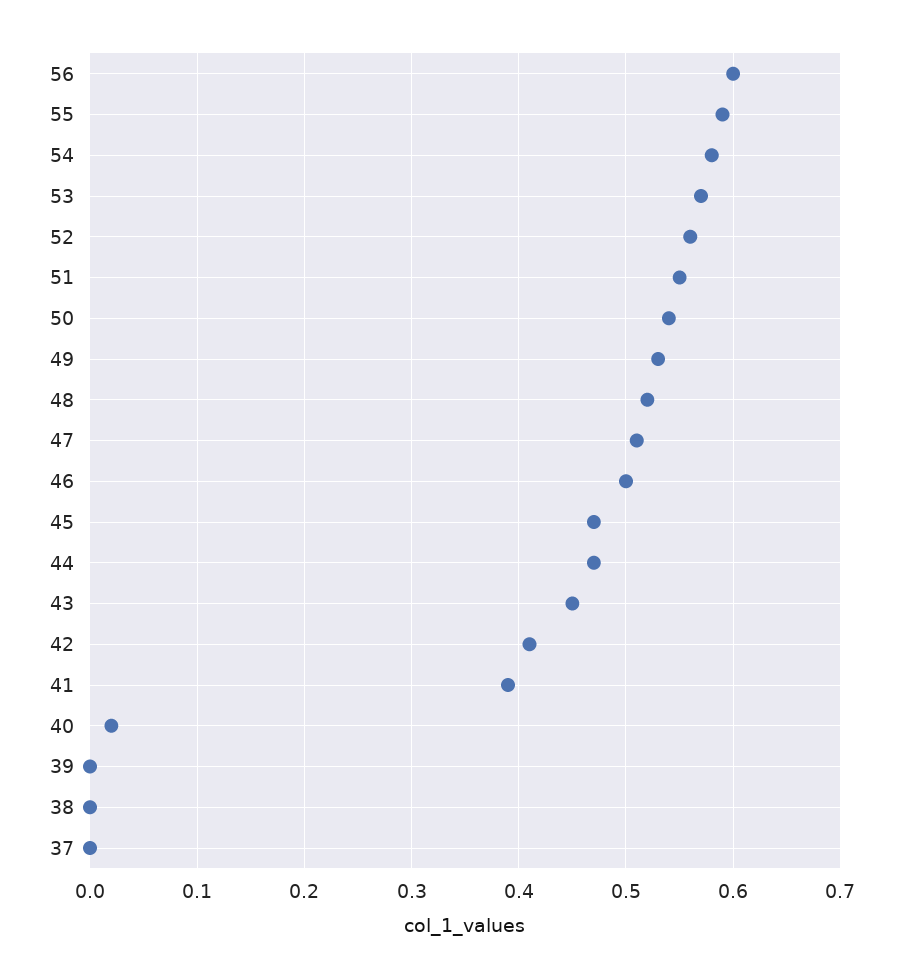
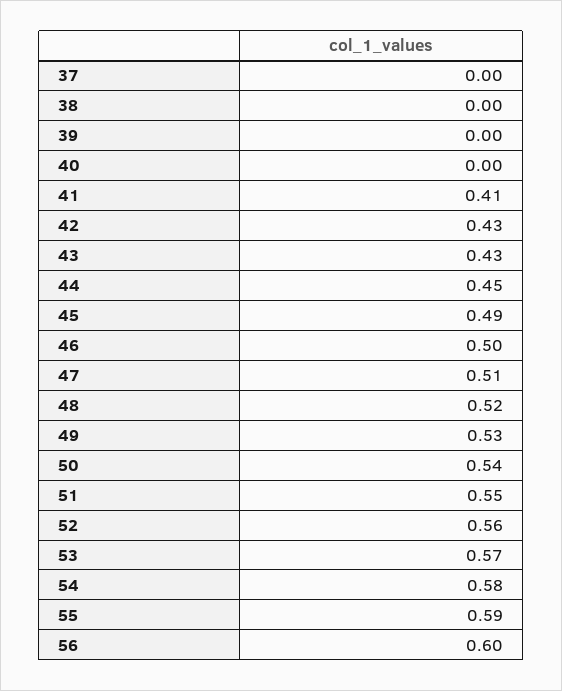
45: 0.47 -> 0.49
44: 0.47 -> 0.45
43: 0.45 -> 0.43
42: 0.41 -> 0.43
41: 0.39 -> 0.41
40: 0.02 -> 0

